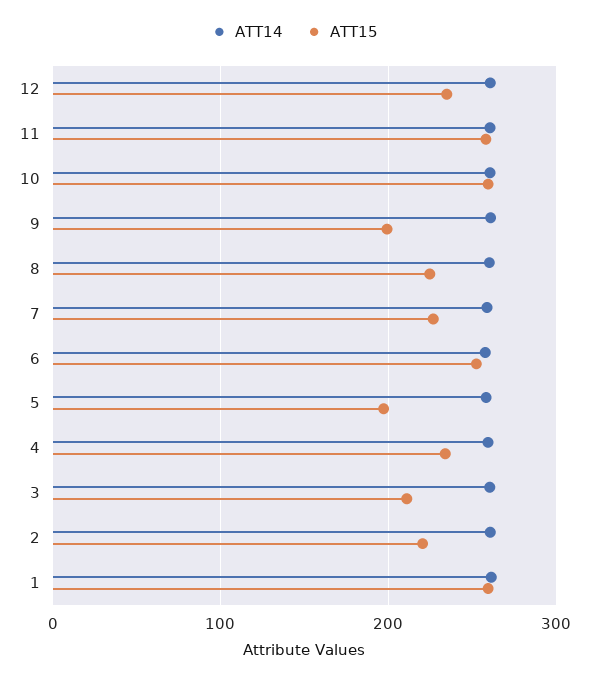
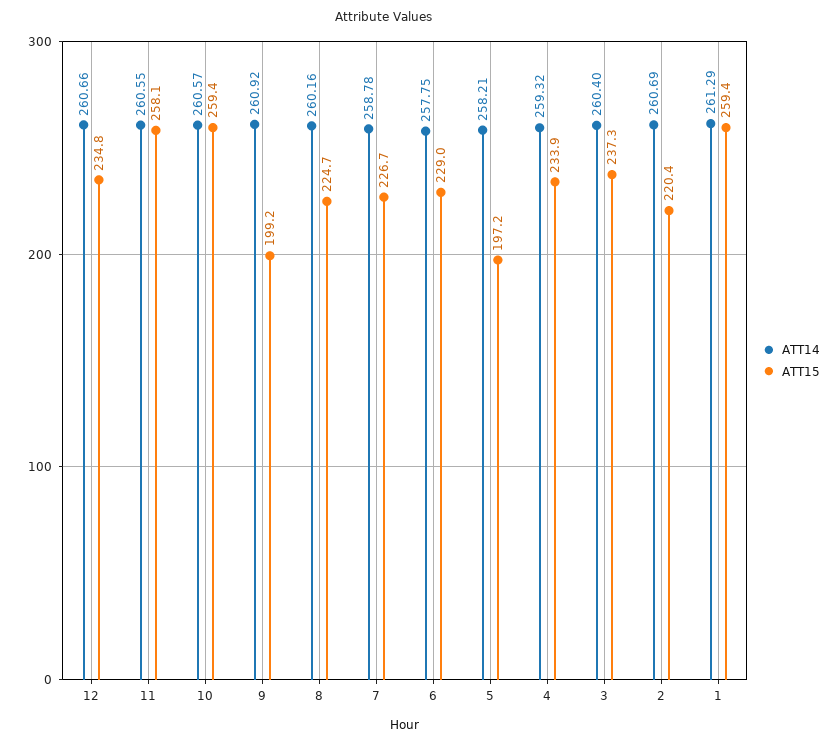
ATT15, 6: 250 -> 229
ATT15, 3: 210 -> 237.3

